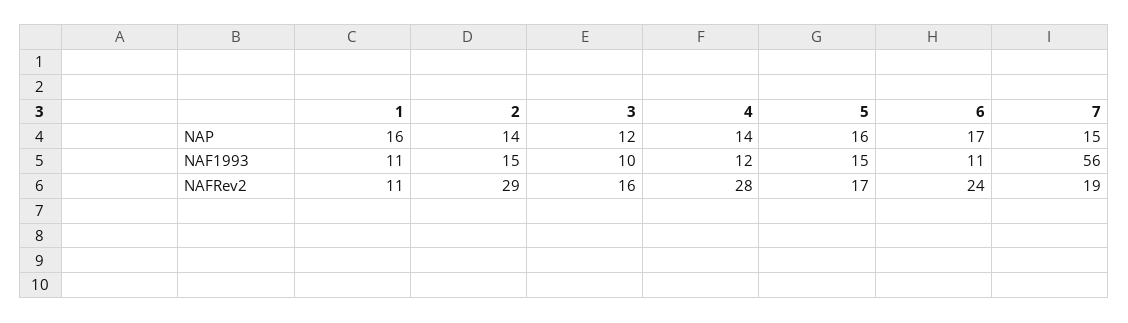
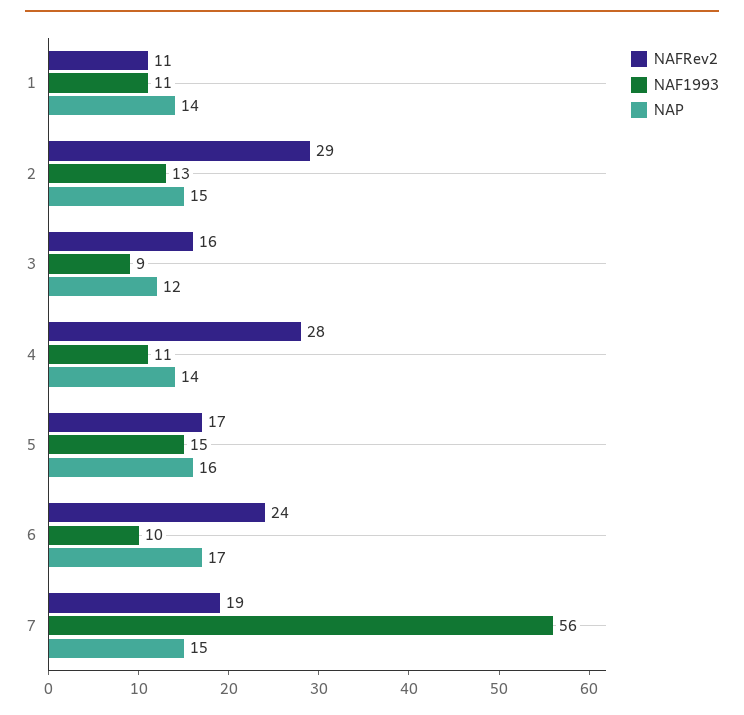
NAP, 1: 16 -> 14
NAP, 2: 14 -> 15
NAF1993, 2: 15 -> 13
NAF1993, 3: 10 -> 9
NAF1993, 4: 12 -> 11
NAF1993, 6: 11 -> 10

